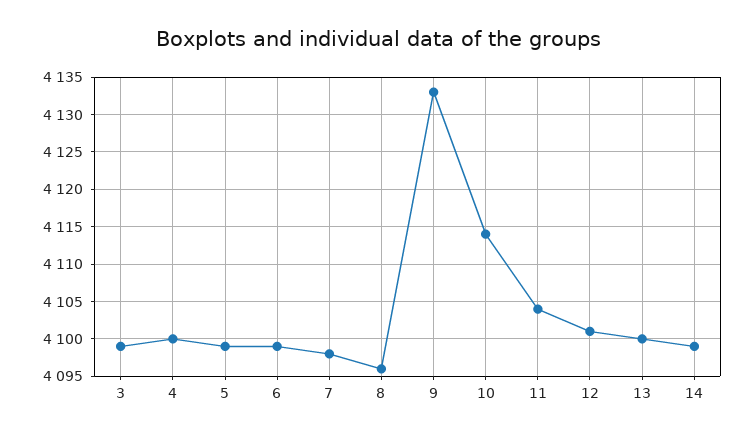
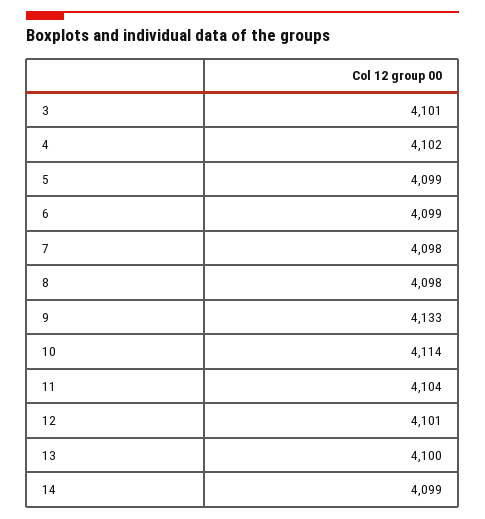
3: 4099 -> 4101
4: 4100 -> 4102
8: 4096 -> 4098

